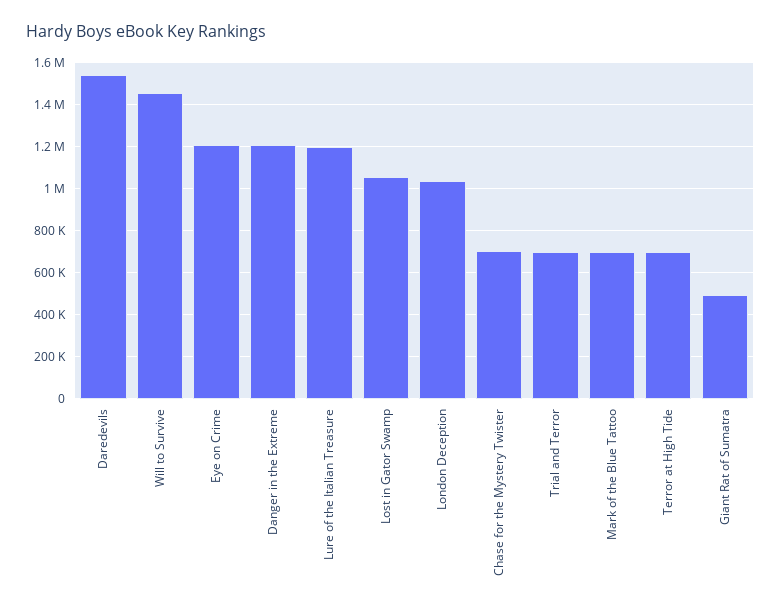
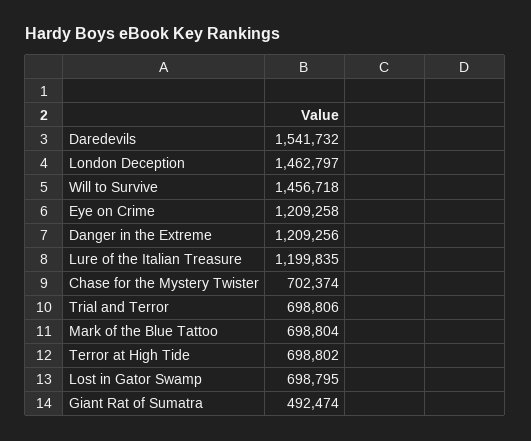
Lost in Gator Swamp: 1050000 -> 698795
London Deception: 1050000 -> 1462797

